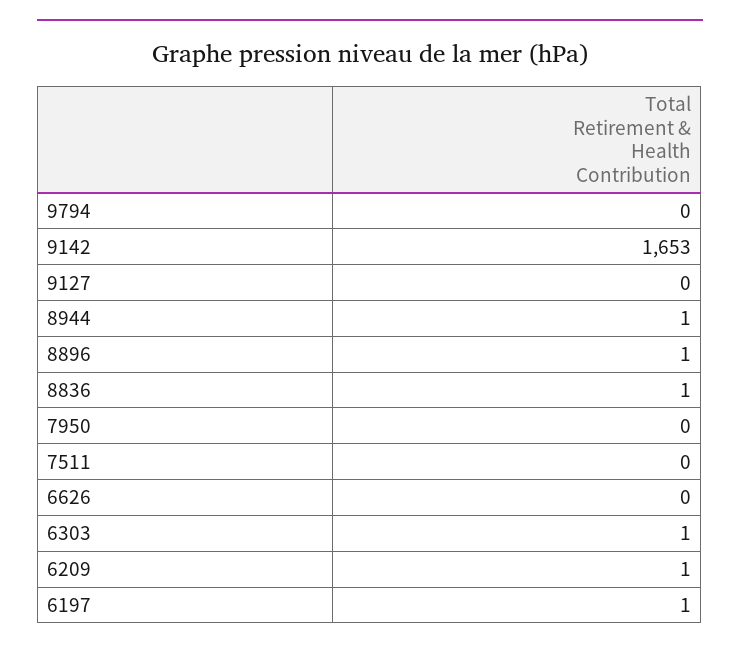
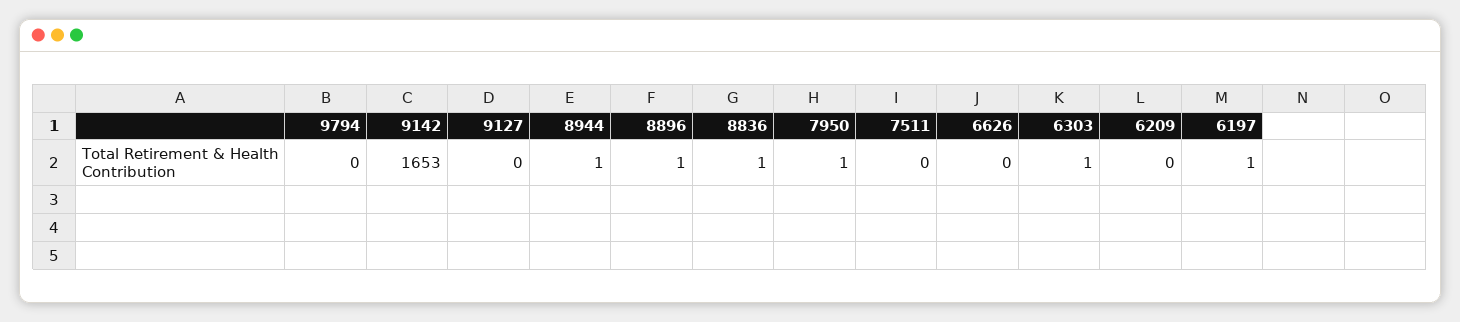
7950: 0 -> 1
6209: 1 -> 0

